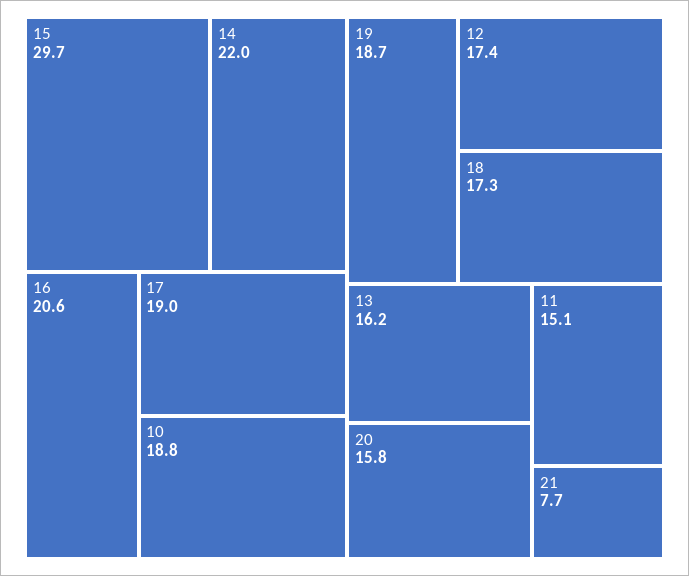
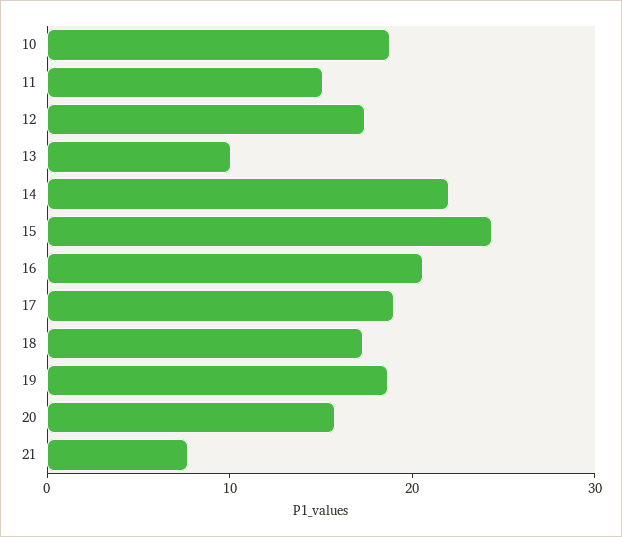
15: 29.7 -> 24
13: 16.2 -> 10

